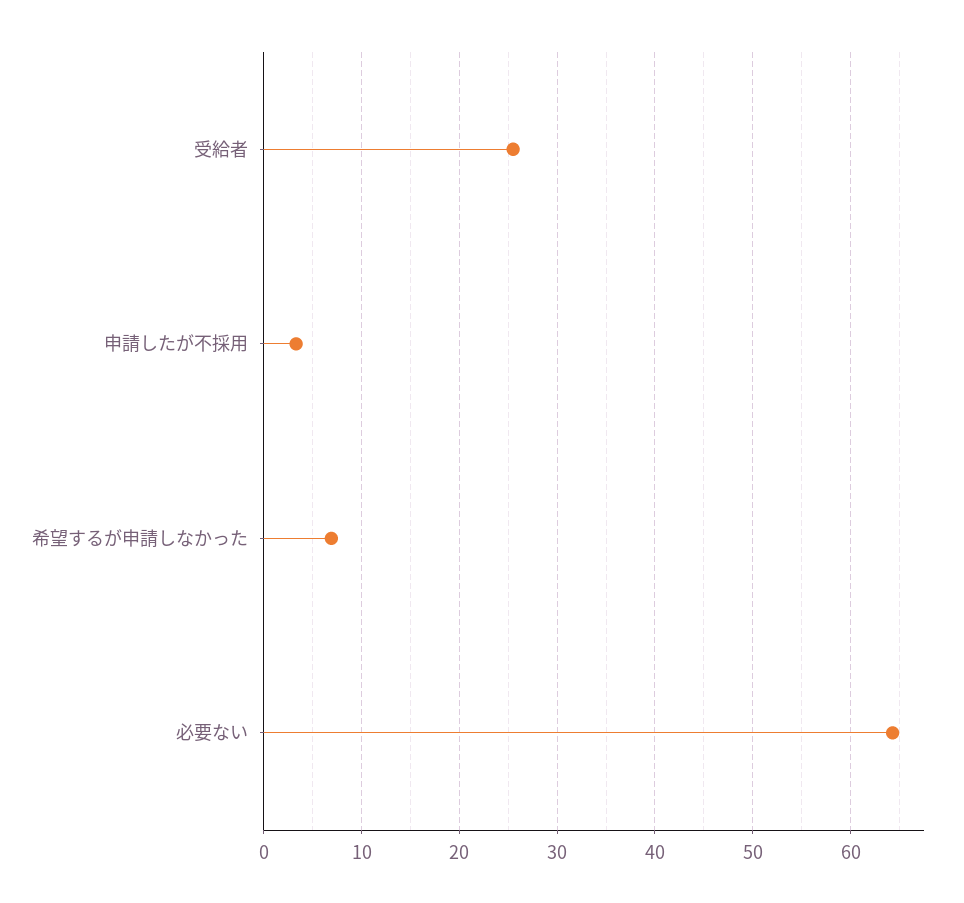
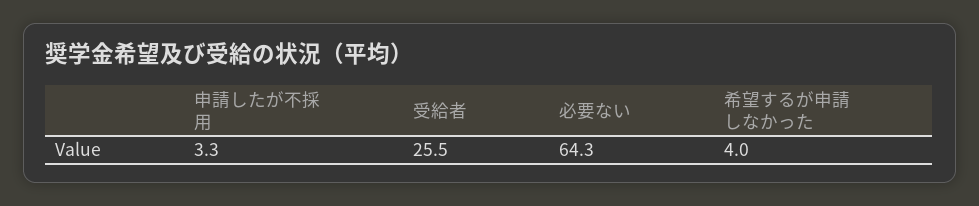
希望するが申請しなかった: 7 -> 4

